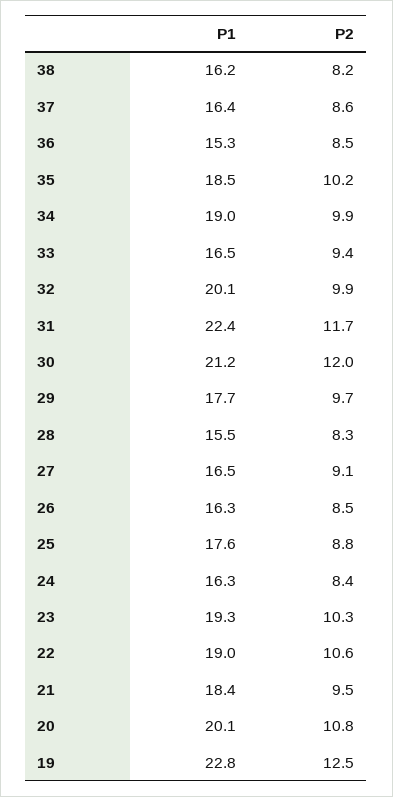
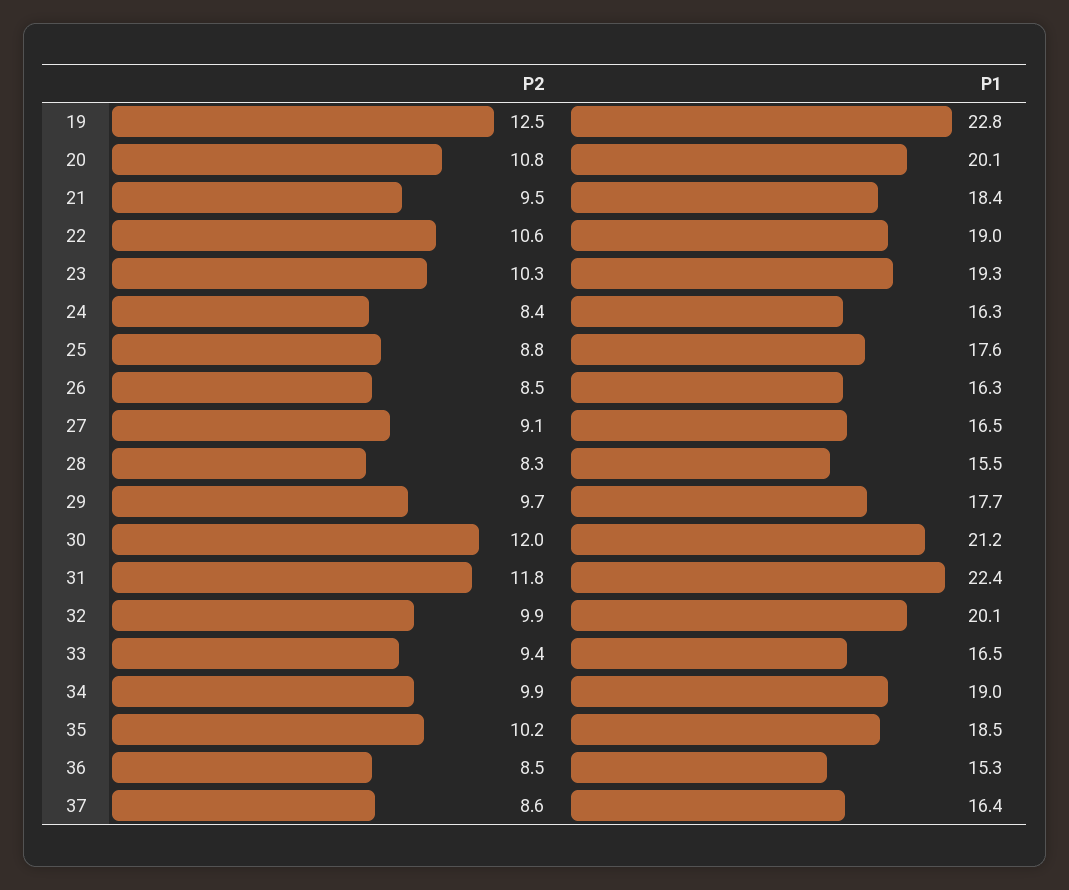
P1, 38: 16.2 -> none
P2, 38: 8.2 -> none
P2, 31: 11.7 -> 11.8

